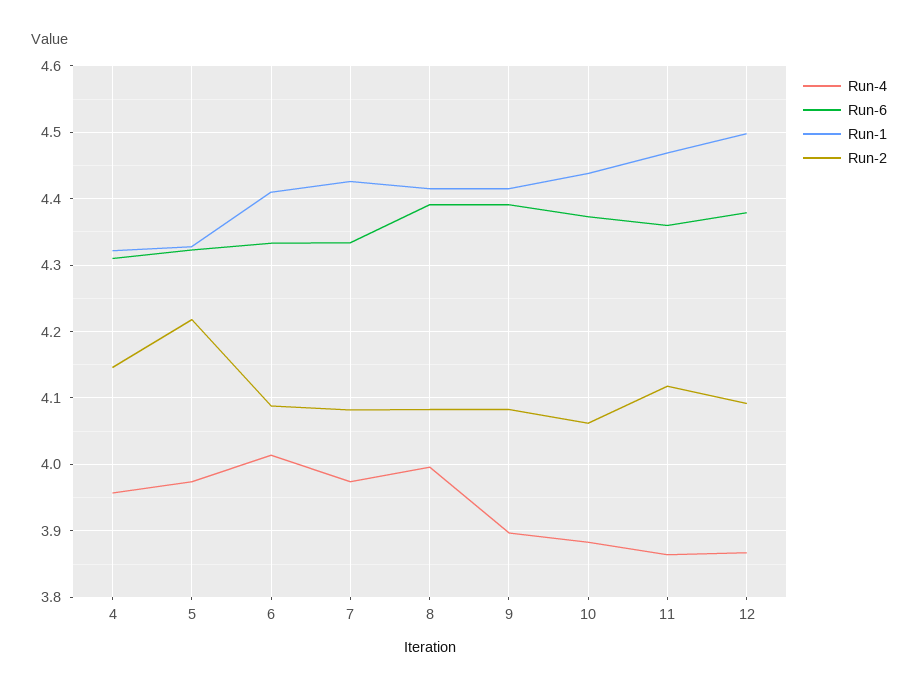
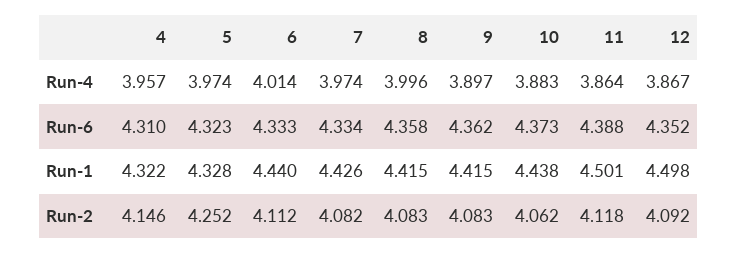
Run-2, 5: 4.22 -> 4.252
Run-1, 6: 4.41 -> 4.44
Run-2, 6: 4.09 -> 4.112
Run-6, 8: 4.39 -> 4.358
Run-6, 9: 4.39 -> 4.362
Run-6, 11: 4.36 -> 4.388
Run-1, 11: 4.47 -> 4.501
Run-6, 12: 4.38 -> 4.352

